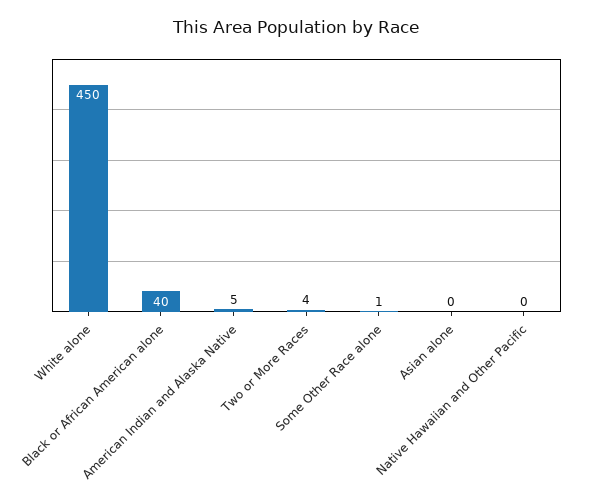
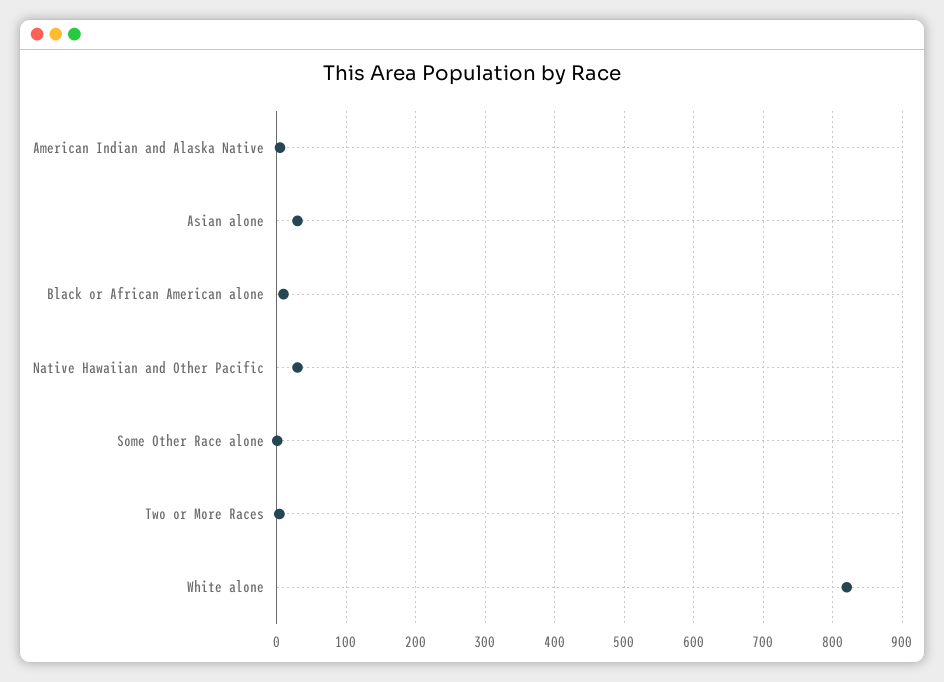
White alone: 450 -> 820
Black or African American alone: 40 -> 10
Asian alone: 0 -> 30
Native Hawaiian and Other Pacific: 0 -> 30

